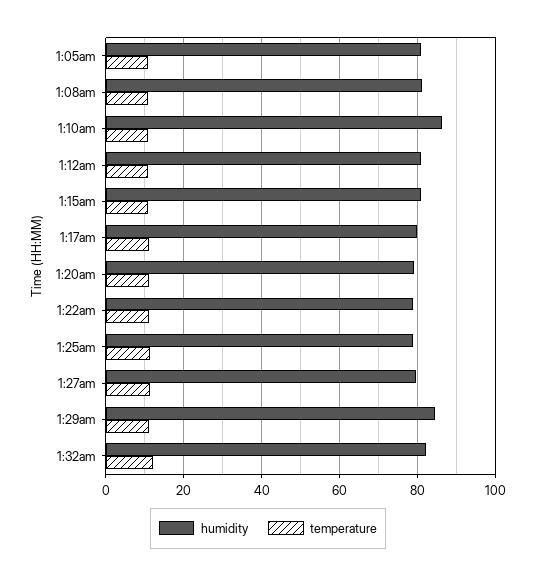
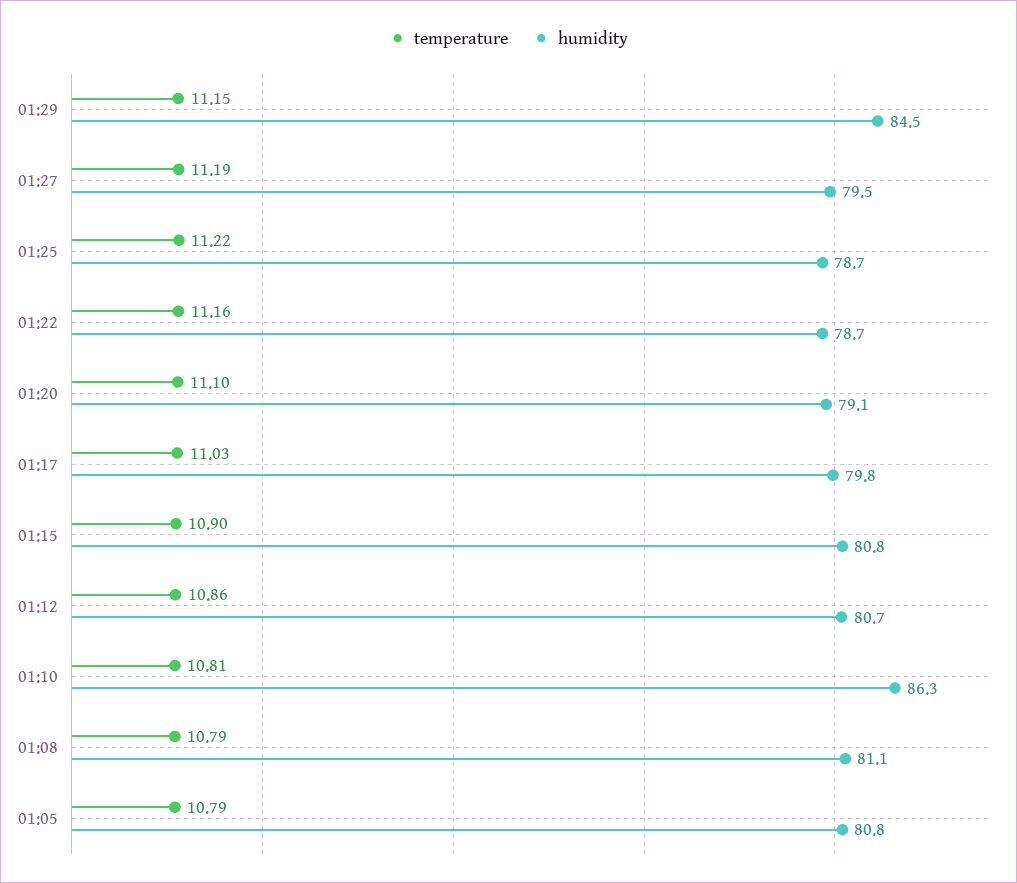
humidity, 1:32am: 82 -> none
temperature, 1:32am: 12 -> none

